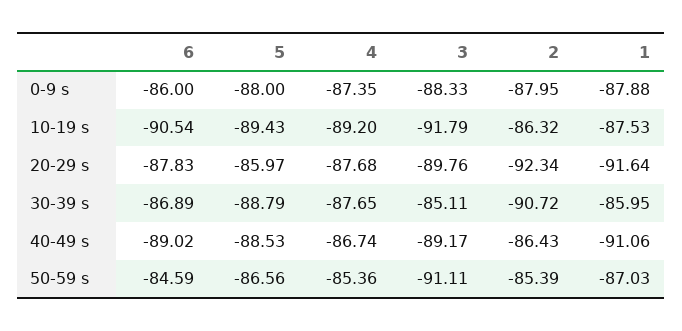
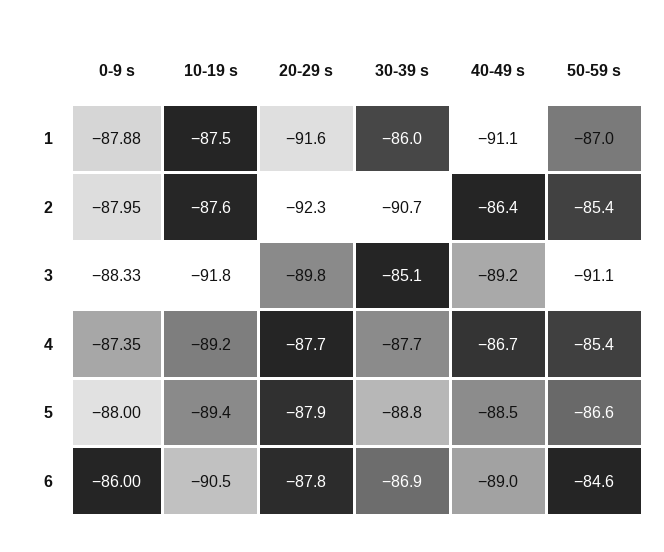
2, 10-19 s: -86.32 -> -87.6
5, 20-29 s: -85.97 -> -87.9

